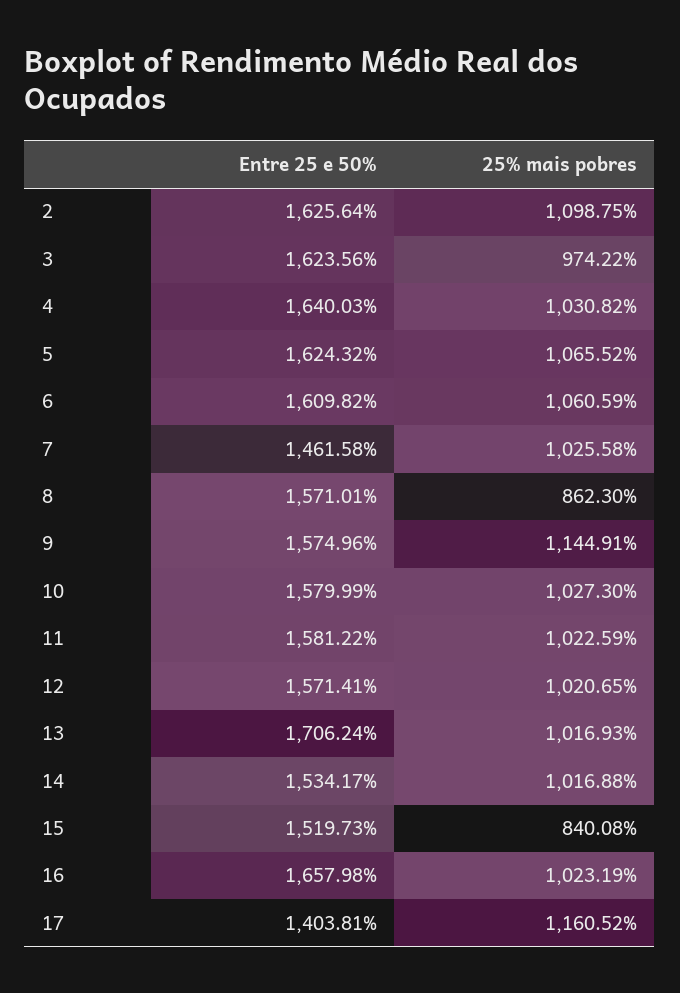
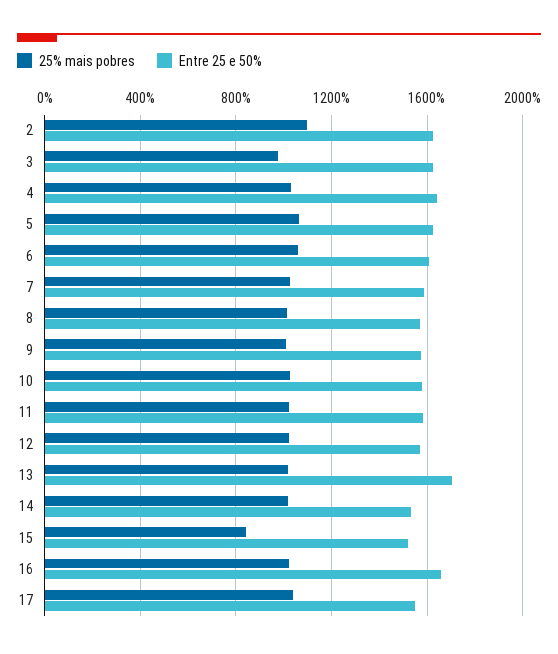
Entre 25 e 50%, 7: 1461.58 -> 1600
25% mais pobres, 8: 862.3 -> 1000
25% mais pobres, 9: 1144.91 -> 1000
Entre 25 e 50%, 17: 1403.81 -> 1550
25% mais pobres, 17: 1160.52 -> 1050

